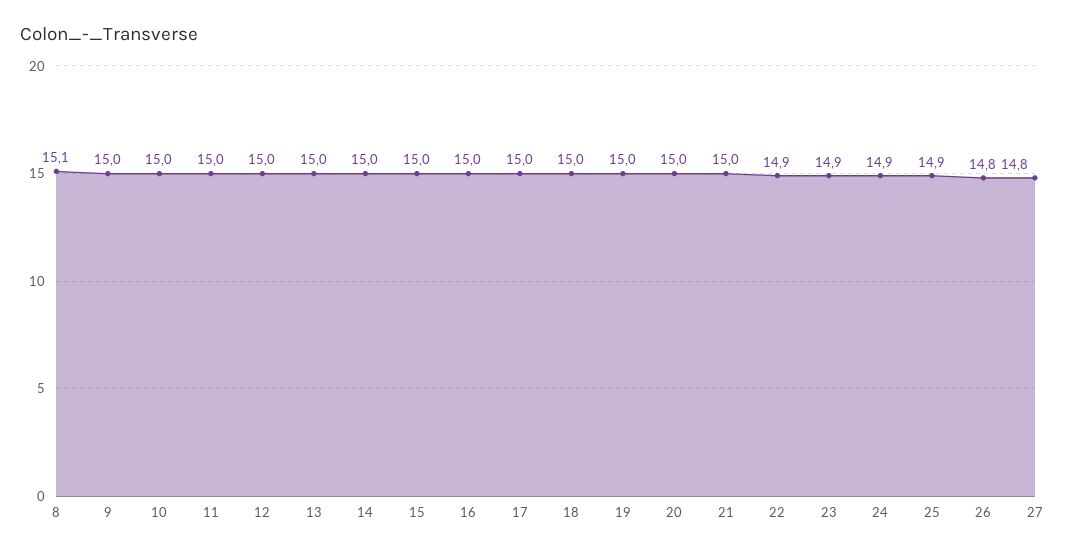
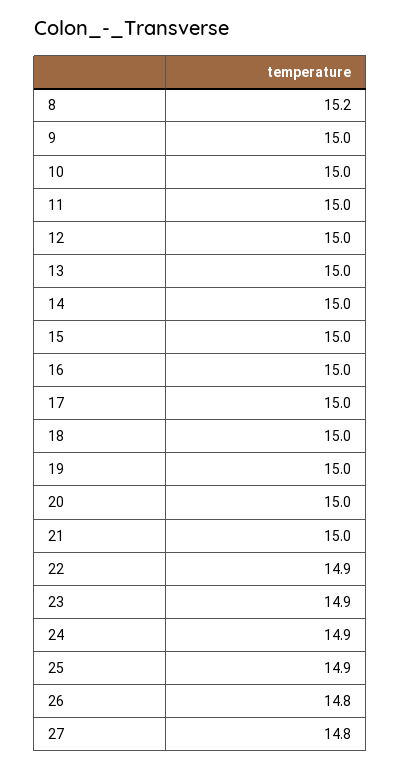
8: 15.1 -> 15.2

